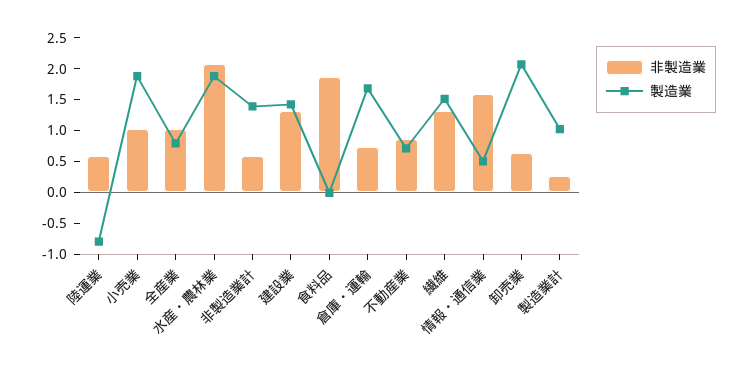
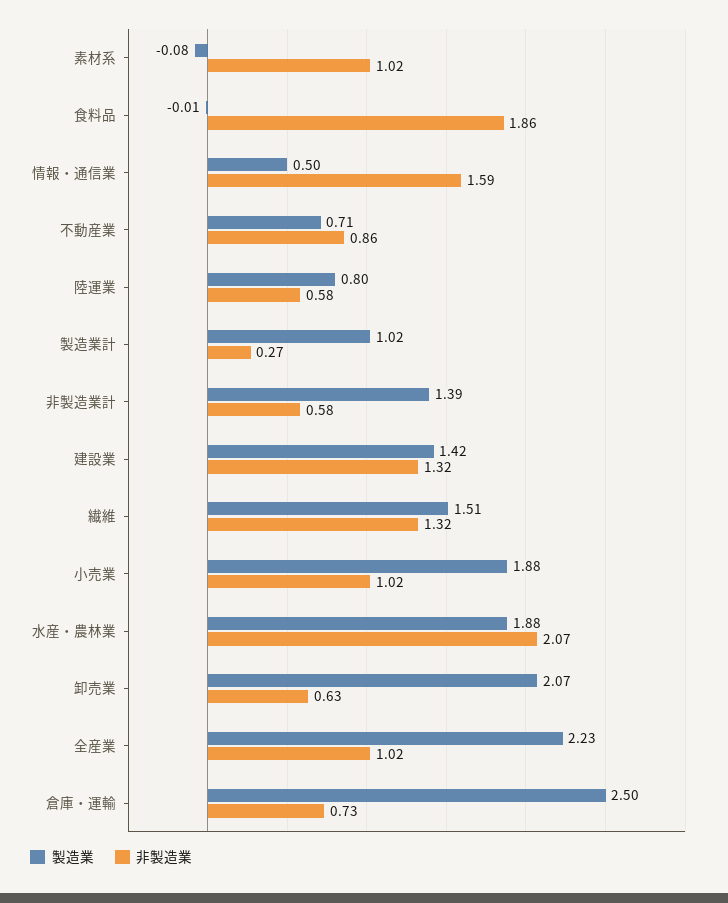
製造業, 陸運業: -0.75 -> 0.8
製造業, 全産業: 0.75 -> 2.23
製造業, 倉庫・運輸: 1.75 -> 2.5
製造業, 素材系: none -> -0.08
非製造業, 素材系: none -> 1.02

